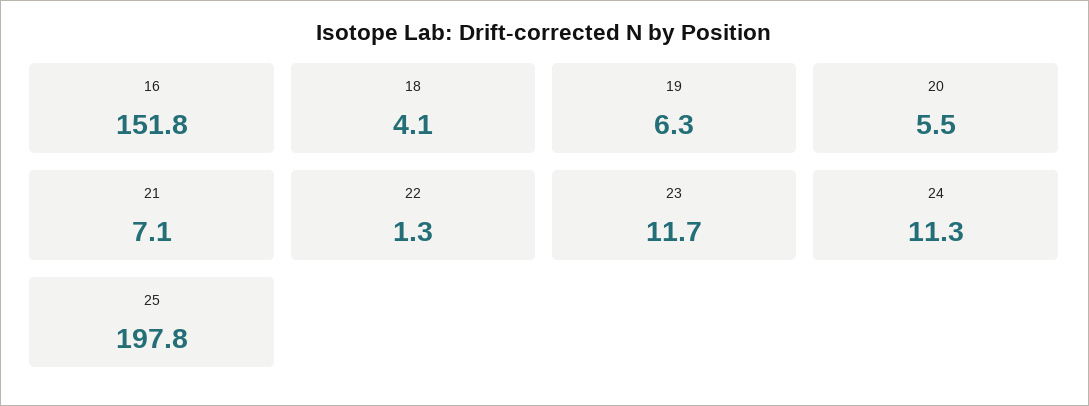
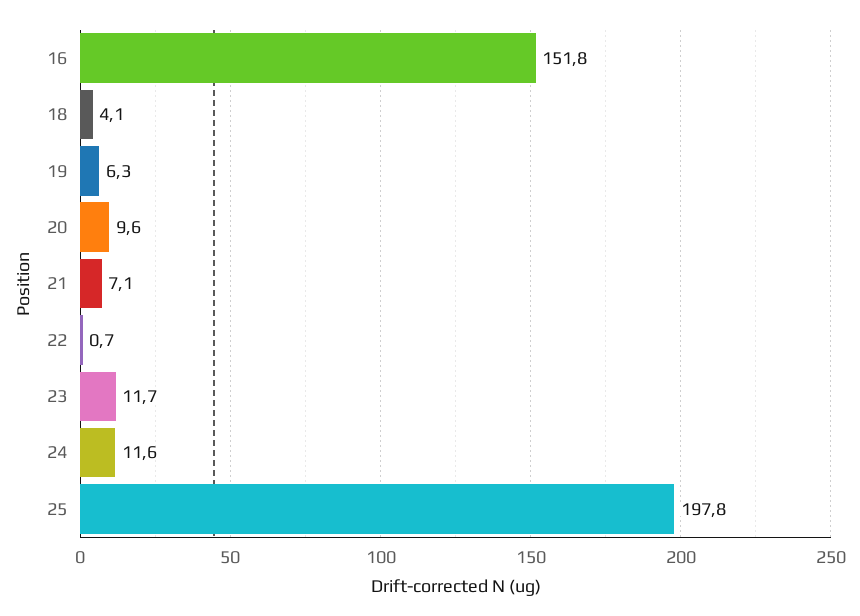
20: 5.5 -> 9.6
22: 1.3 -> 0.7
24: 11.3 -> 11.6

